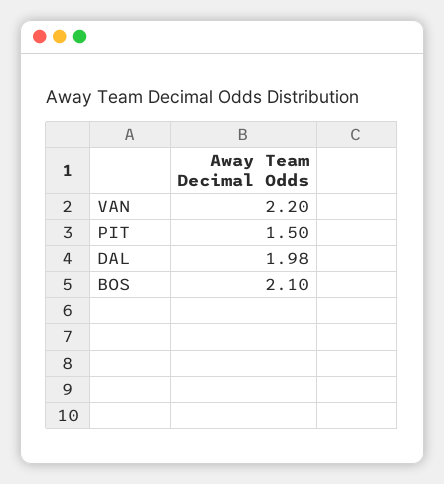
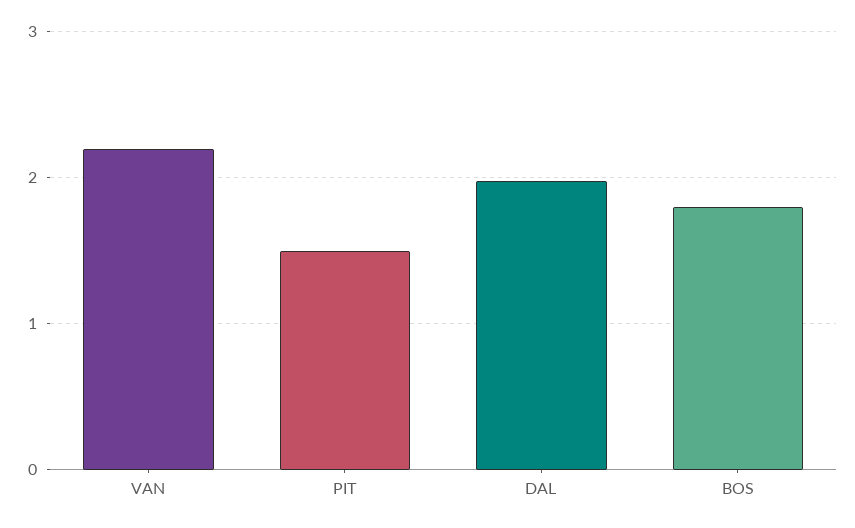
BOS: 2.1 -> 1.8

